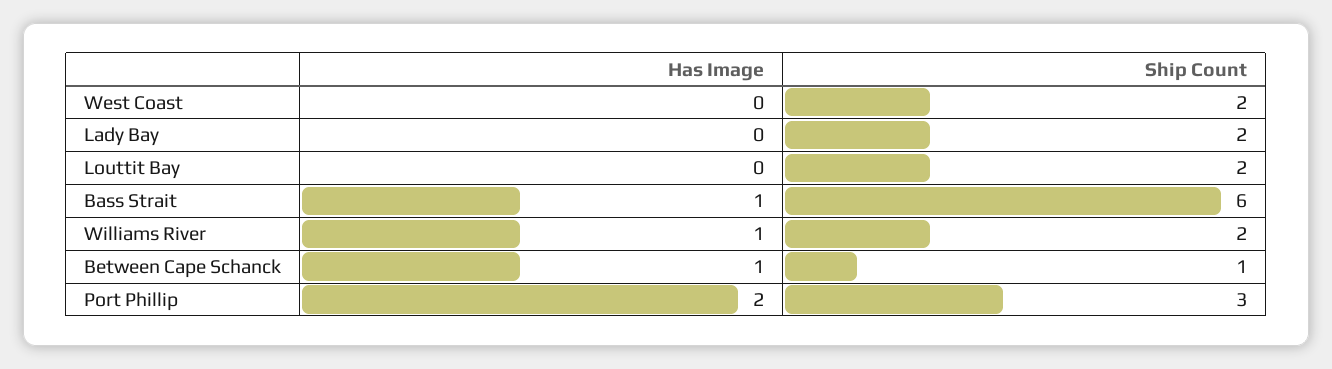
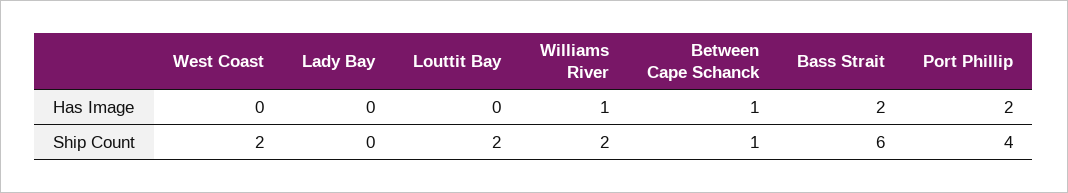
Ship Count, Lady Bay: 2 -> 0
Has Image, Bass Strait: 1 -> 2
Ship Count, Port Phillip: 3 -> 4

